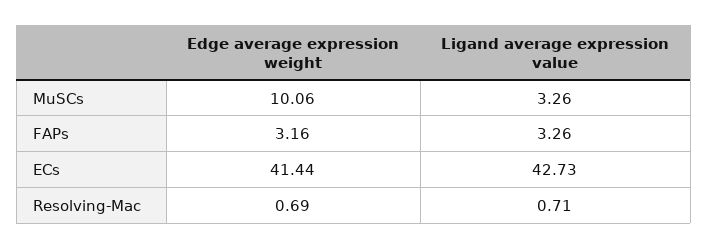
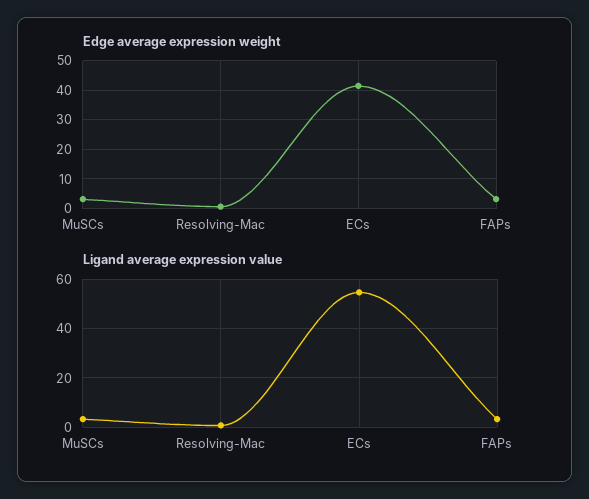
Edge average expression weight, MuSCs: 10.06 -> 2.5
Ligand average expression value, ECs: 42.73 -> 55

